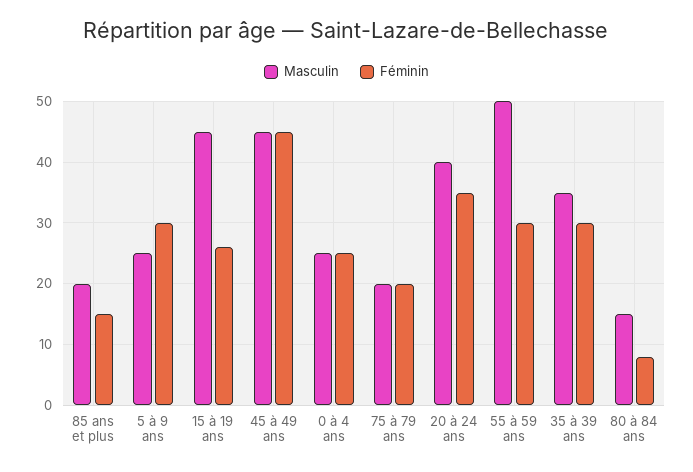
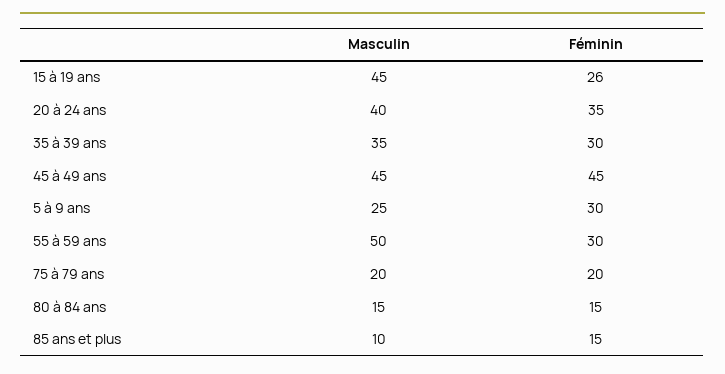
Masculin, 85 ans et plus: 20 -> 10
Masculin, 0 à 4 ans: 25 -> none
Féminin, 0 à 4 ans: 25 -> none
Féminin, 80 à 84 ans: 8 -> 15

